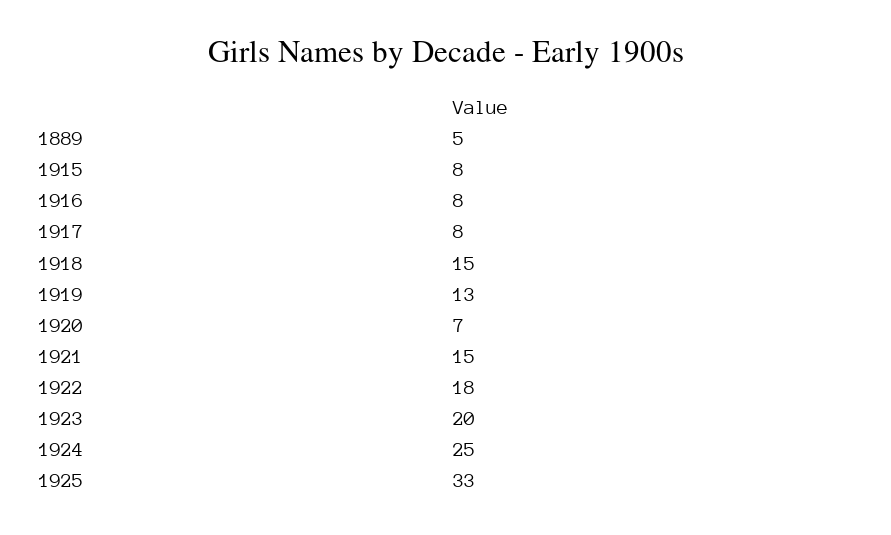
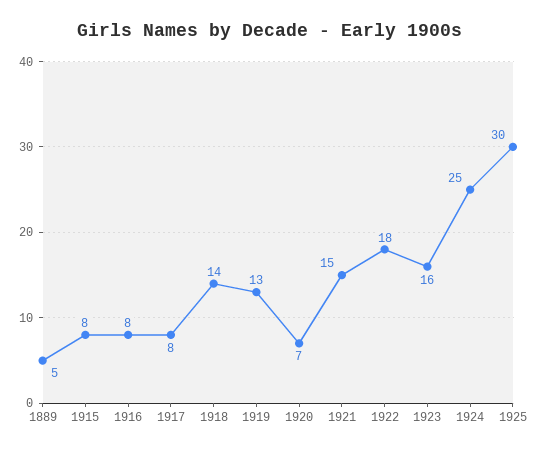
1918: 15 -> 14
1923: 20 -> 16
1925: 33 -> 30

